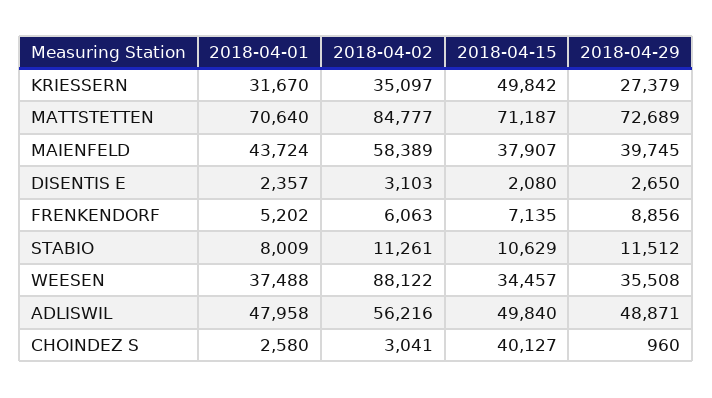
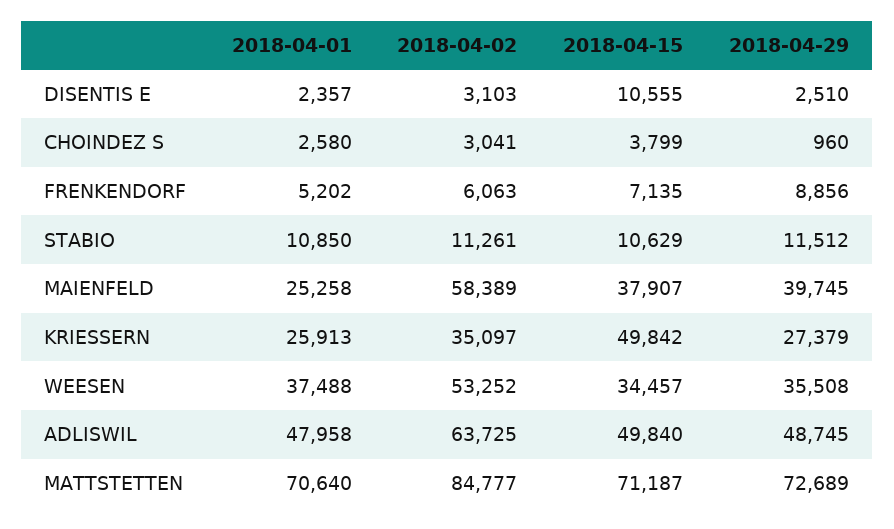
2018-04-01, KRIESSERN: 31670 -> 25913
2018-04-01, MAIENFELD: 43724 -> 25258
2018-04-15, DISENTIS E: 2080 -> 10555
2018-04-29, DISENTIS E: 2650 -> 2510
2018-04-01, STABIO: 8009 -> 10850
2018-04-02, WEESEN: 88122 -> 53252
2018-04-02, ADLISWIL: 56216 -> 63725
2018-04-29, ADLISWIL: 48871 -> 48745
2018-04-15, CHOINDEZ S: 40127 -> 3799

